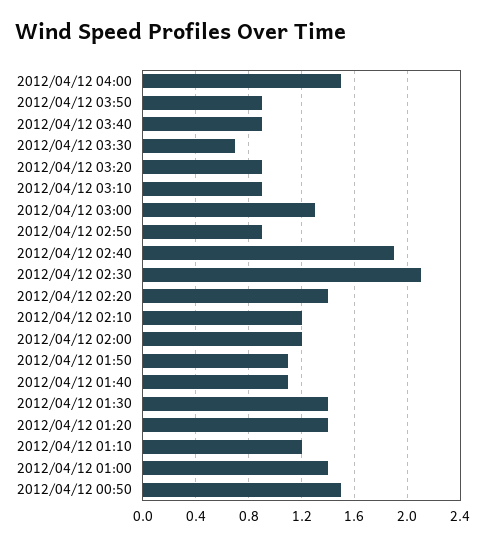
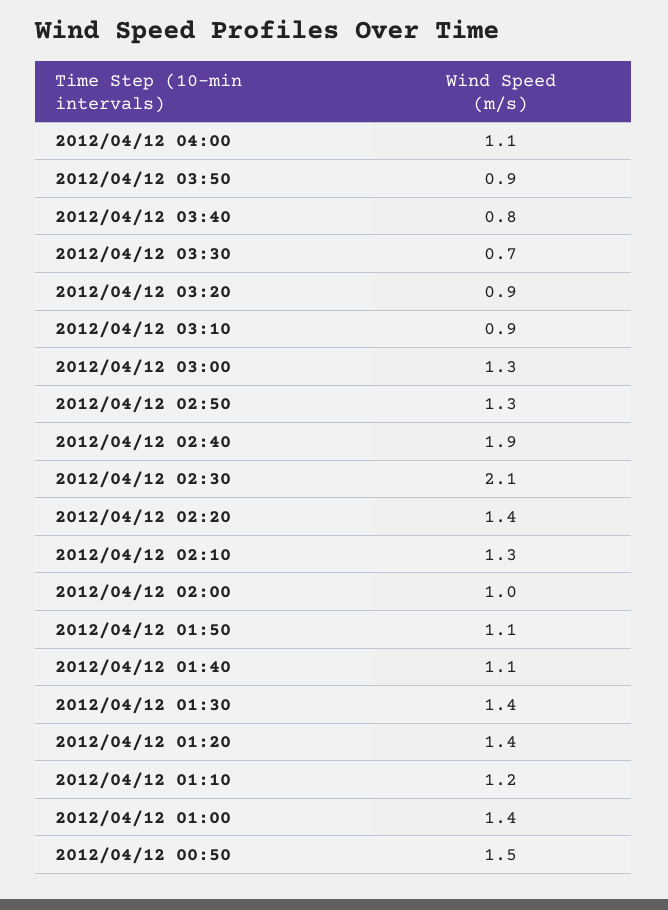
2012/04/12 04:00: 1.5 -> 1.1
2012/04/12 03:40: 0.9 -> 0.8
2012/04/12 02:50: 0.9 -> 1.3
2012/04/12 02:10: 1.2 -> 1.3
2012/04/12 02:00: 1.2 -> 1

